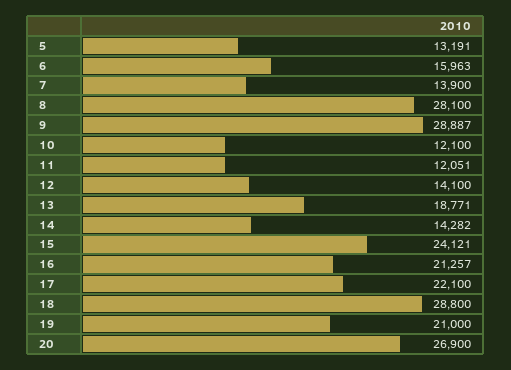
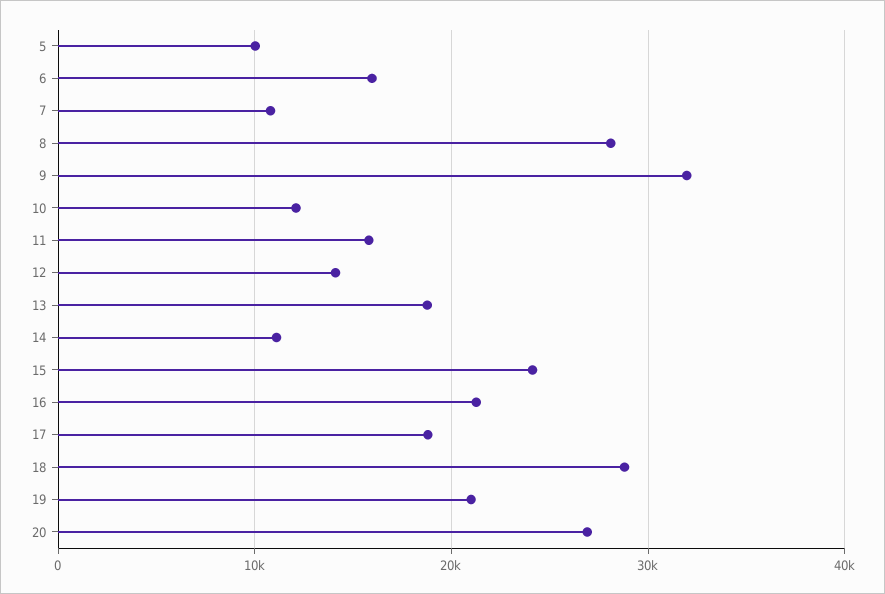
5: 13191 -> 10000
7: 13900 -> 11000
9: 28887 -> 32000
11: 12051 -> 16000
14: 14282 -> 11000
17: 22100 -> 19000

